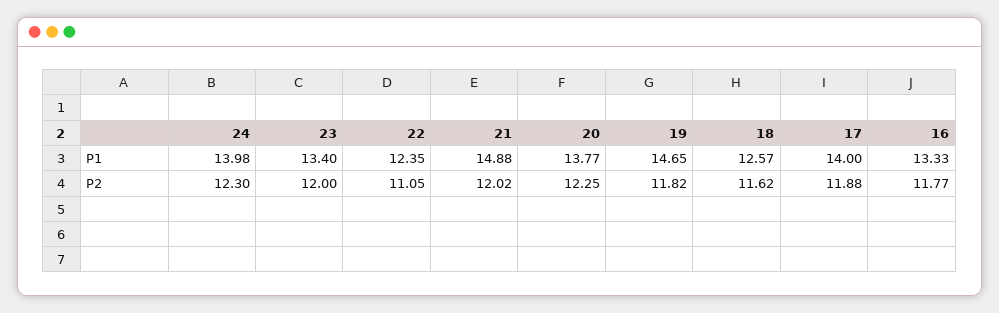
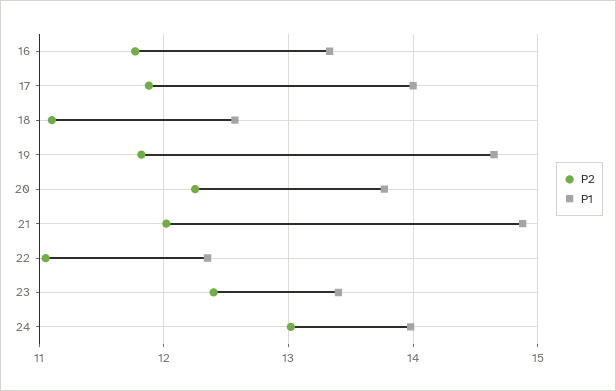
P2, 24: 12.3 -> 13
P2, 23: 12 -> 12.4
P2, 18: 11.62 -> 11.1

